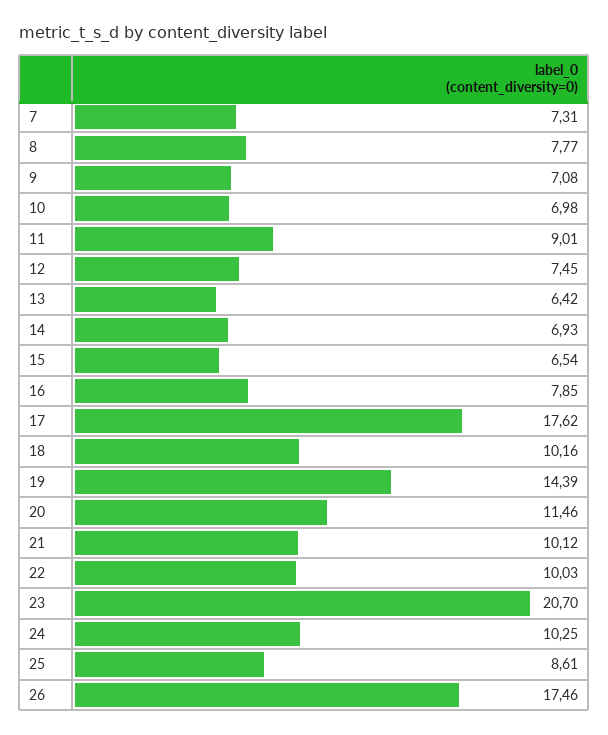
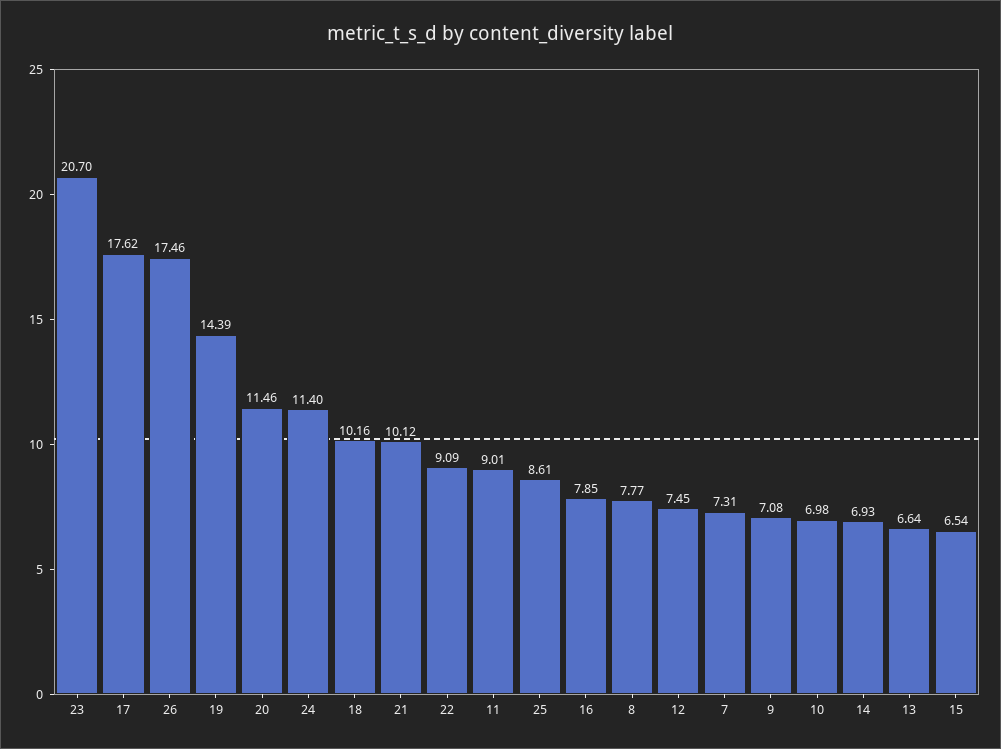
13: 6.42 -> 6.64
22: 10.03 -> 9.09
24: 10.25 -> 11.4

